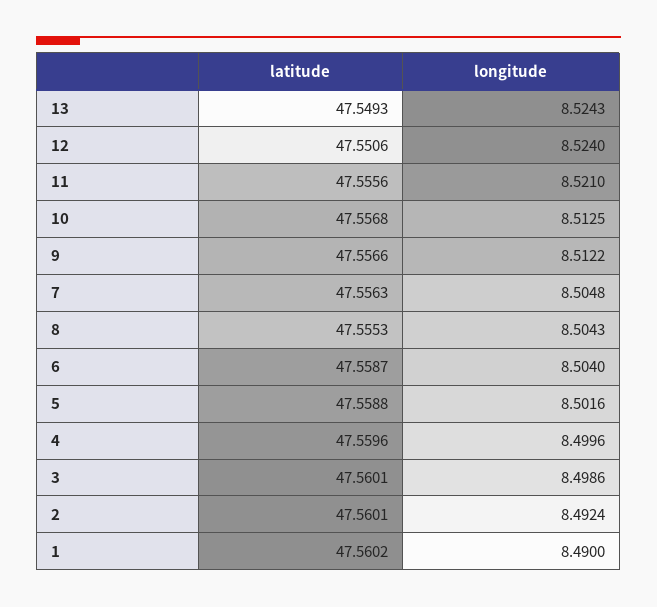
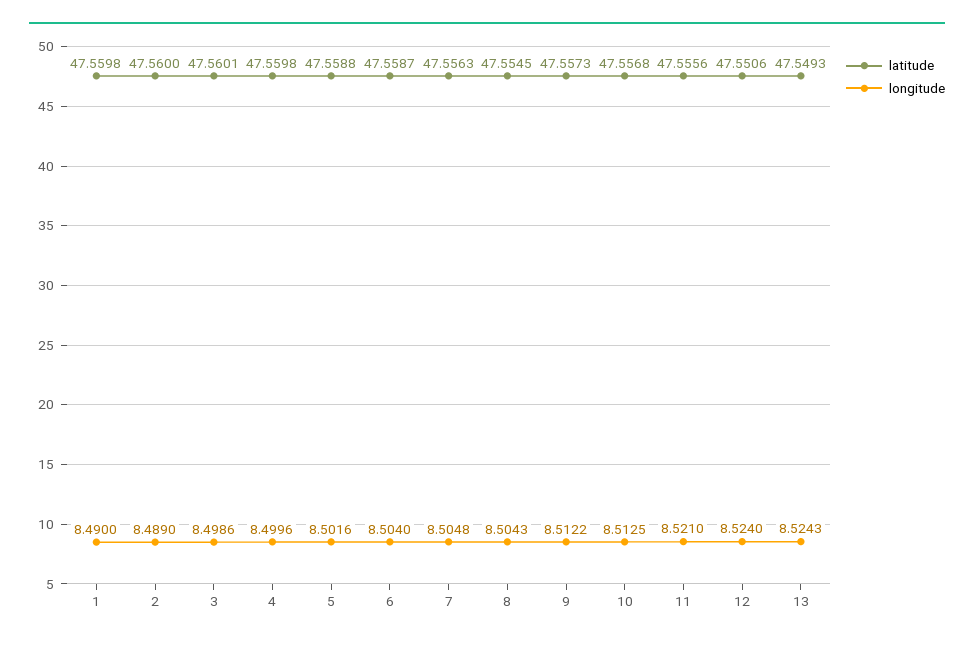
latitude, 9: 47.5566 -> 47.5573
latitude, 8: 47.5553 -> 47.5545
latitude, 4: 47.5596 -> 47.5598
latitude, 2: 47.5601 -> 47.56
longitude, 2: 8.4924 -> 8.489
latitude, 1: 47.5602 -> 47.5598

